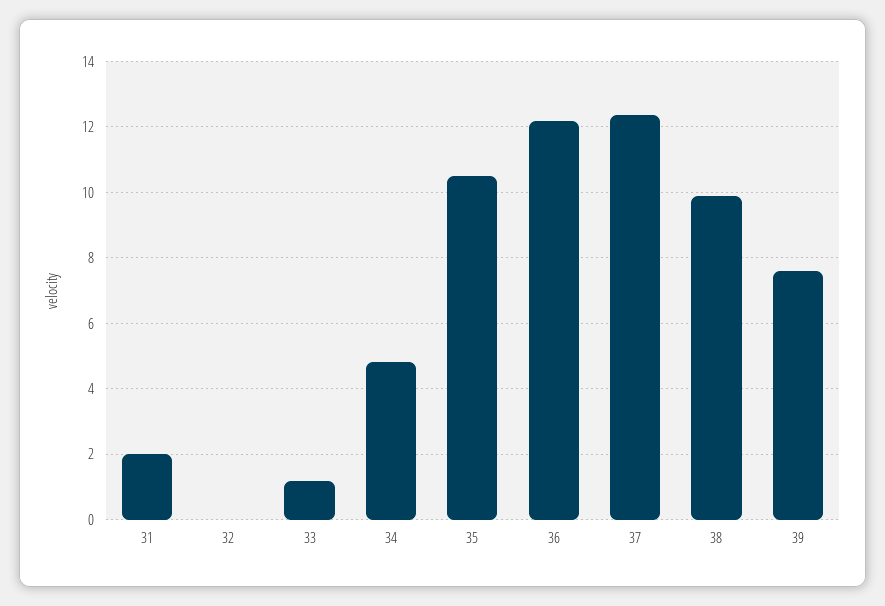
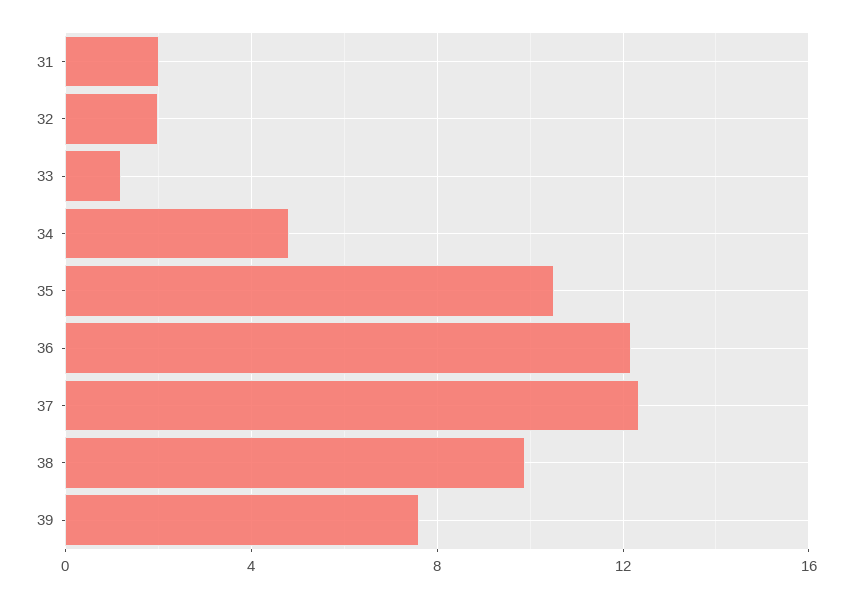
32: 0 -> 2

